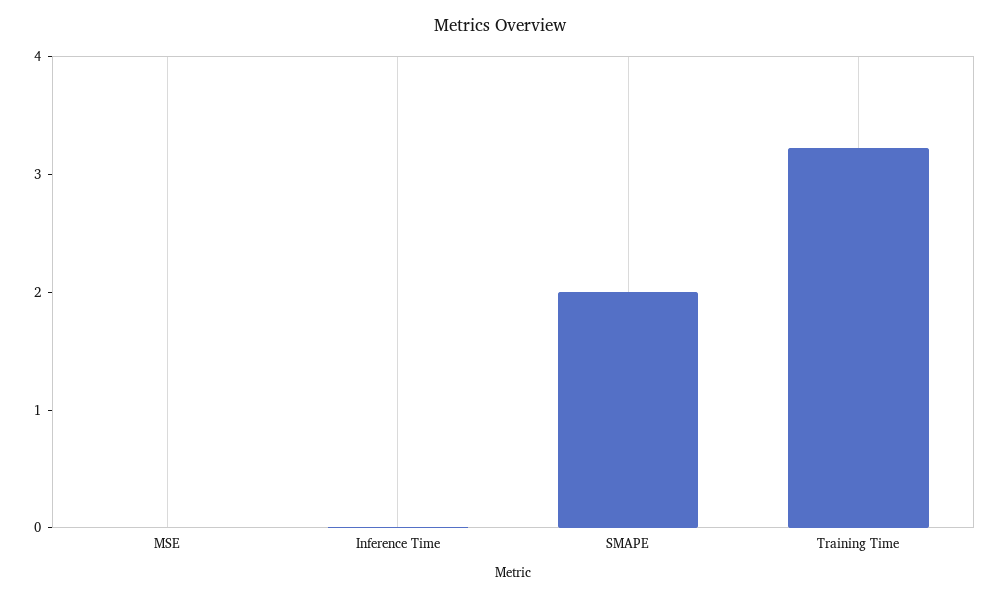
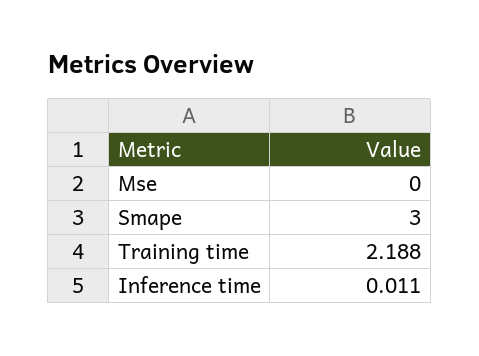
SMAPE: 2 -> 3
Training Time: 3.2 -> 2.188

